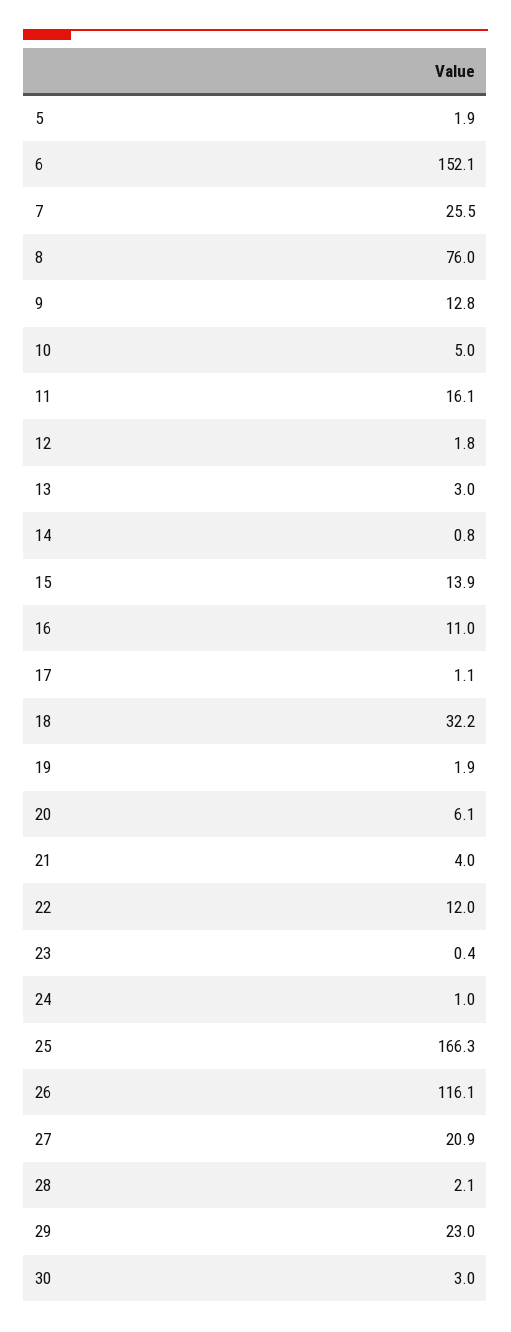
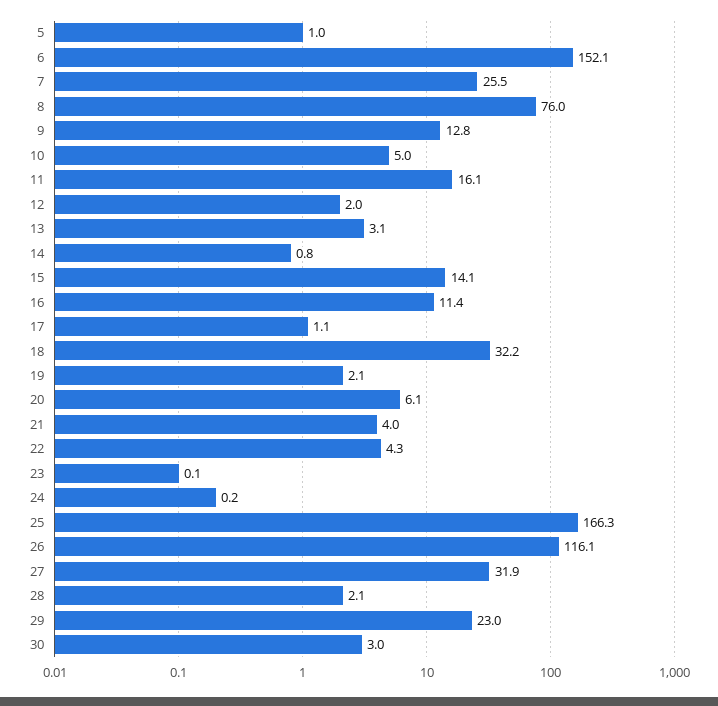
5: 1.9 -> 1
12: 1.8 -> 2
13: 3 -> 3.1
15: 13.9 -> 14.1
16: 11 -> 11.4
19: 1.9 -> 2.1
22: 12 -> 4.3
23: 0.4 -> 0.1
24: 1 -> 0.2
27: 20.9 -> 31.9

